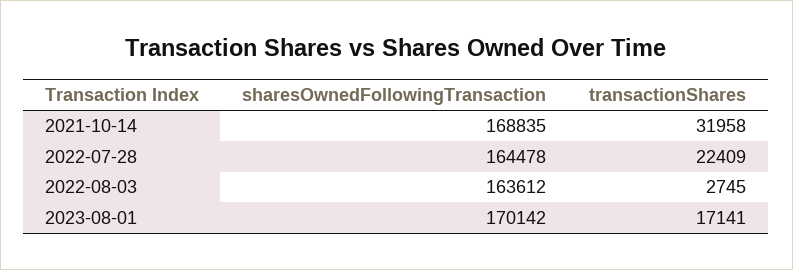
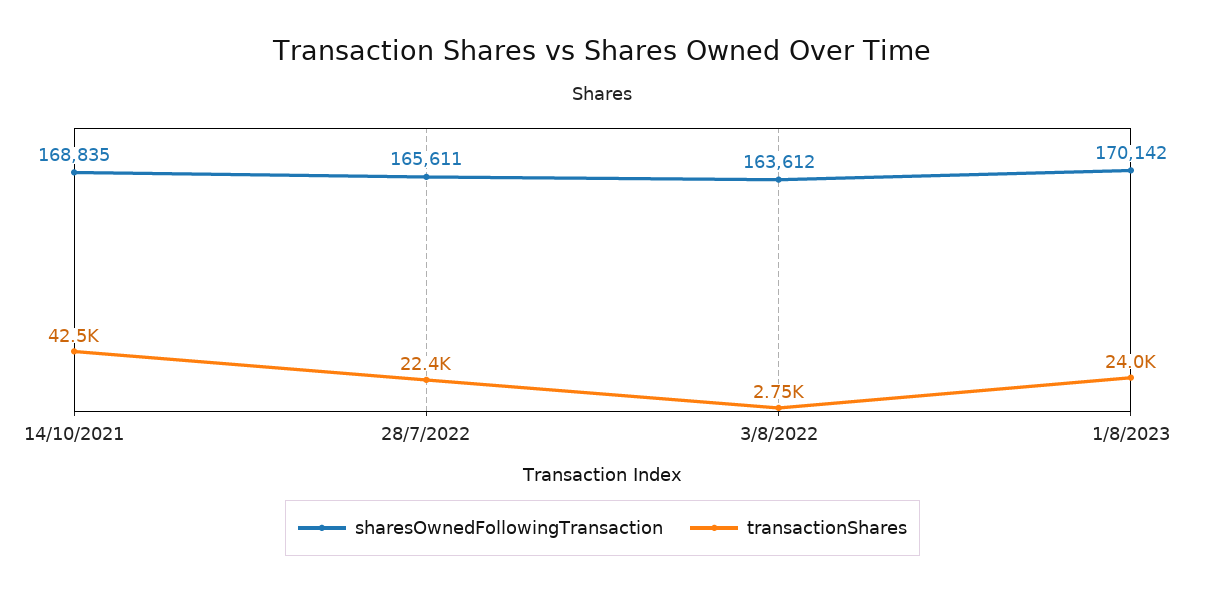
transactionShares, 2021-10-14: 31958 -> 42500
sharesOwnedFollowingTransaction, 2022-07-28: 164478 -> 165611
transactionShares, 2023-08-01: 17141 -> 24000

